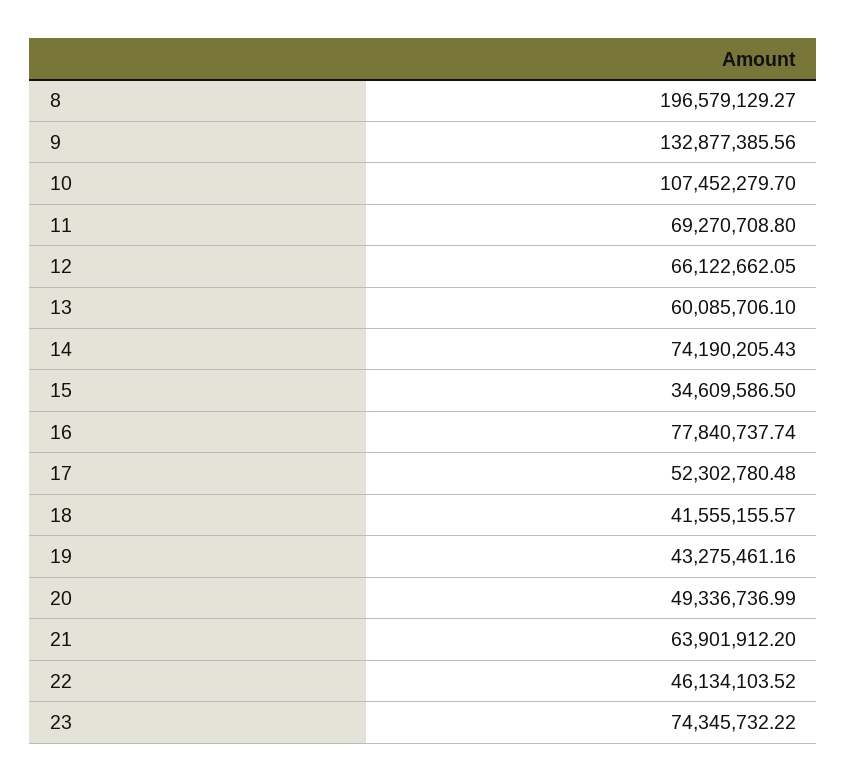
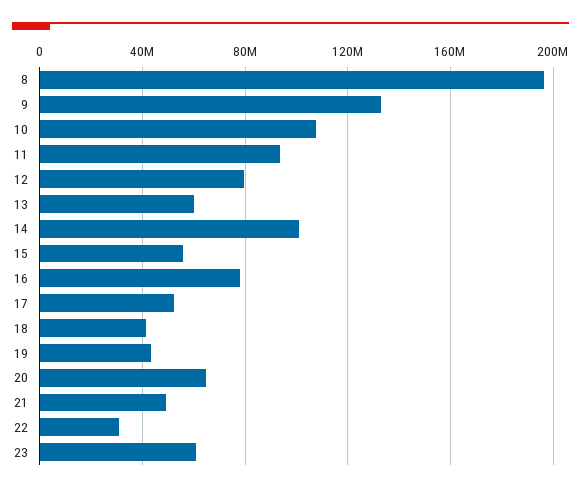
11: 69270708.8 -> 95000000
12: 66122662.05 -> 80000000
14: 74190205.43 -> 100000000
15: 34609586.5 -> 55000000
20: 49336736.99 -> 65000000
21: 63901912.2 -> 50000000
22: 46134103.52 -> 30000000
23: 74345732.22 -> 60000000

